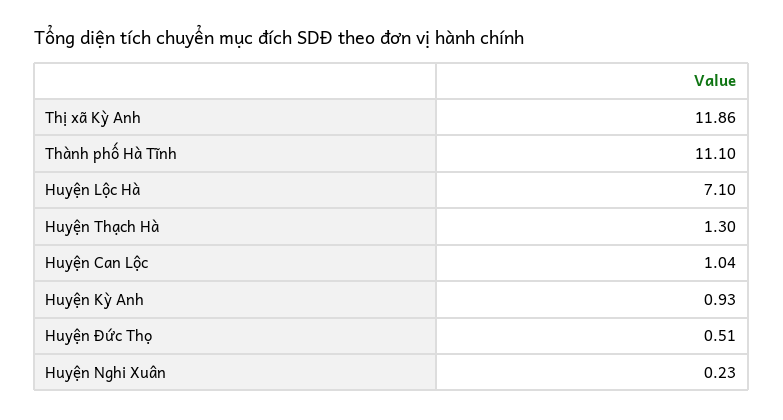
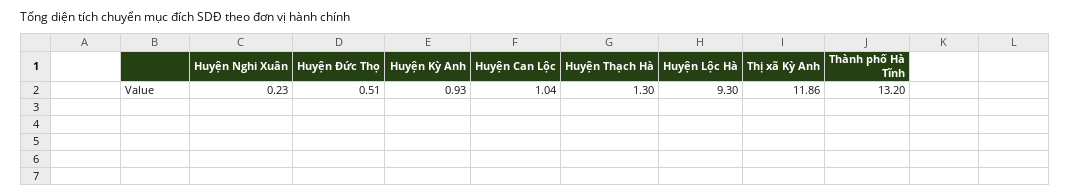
Thành phố Hà Tĩnh: 11.1 -> 13.2
Huyện Lộc Hà: 7.1 -> 9.3

